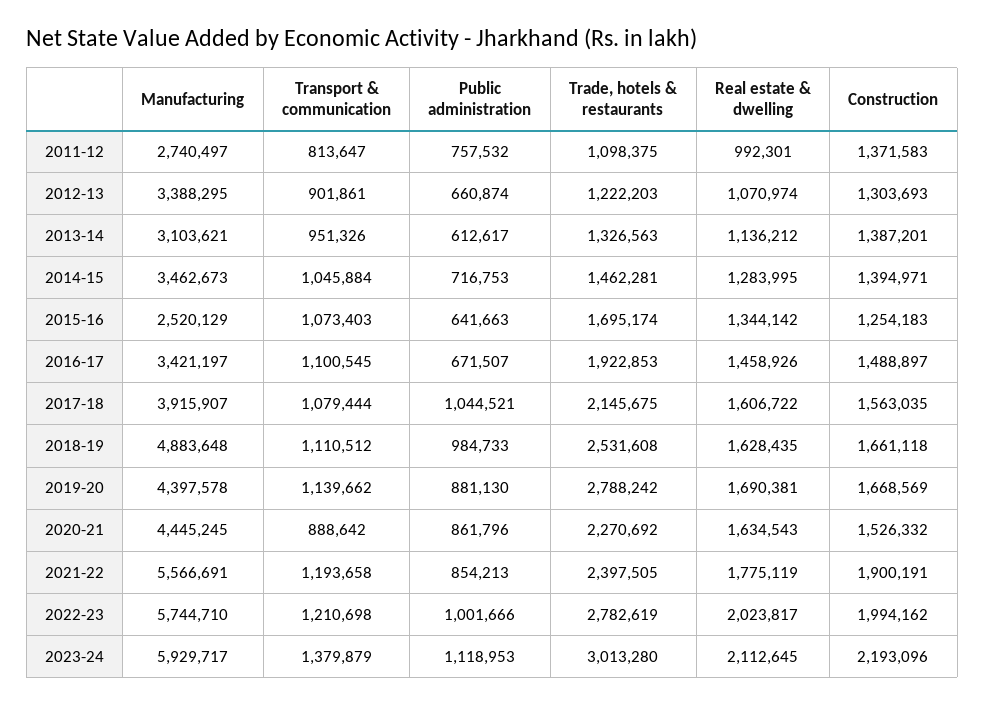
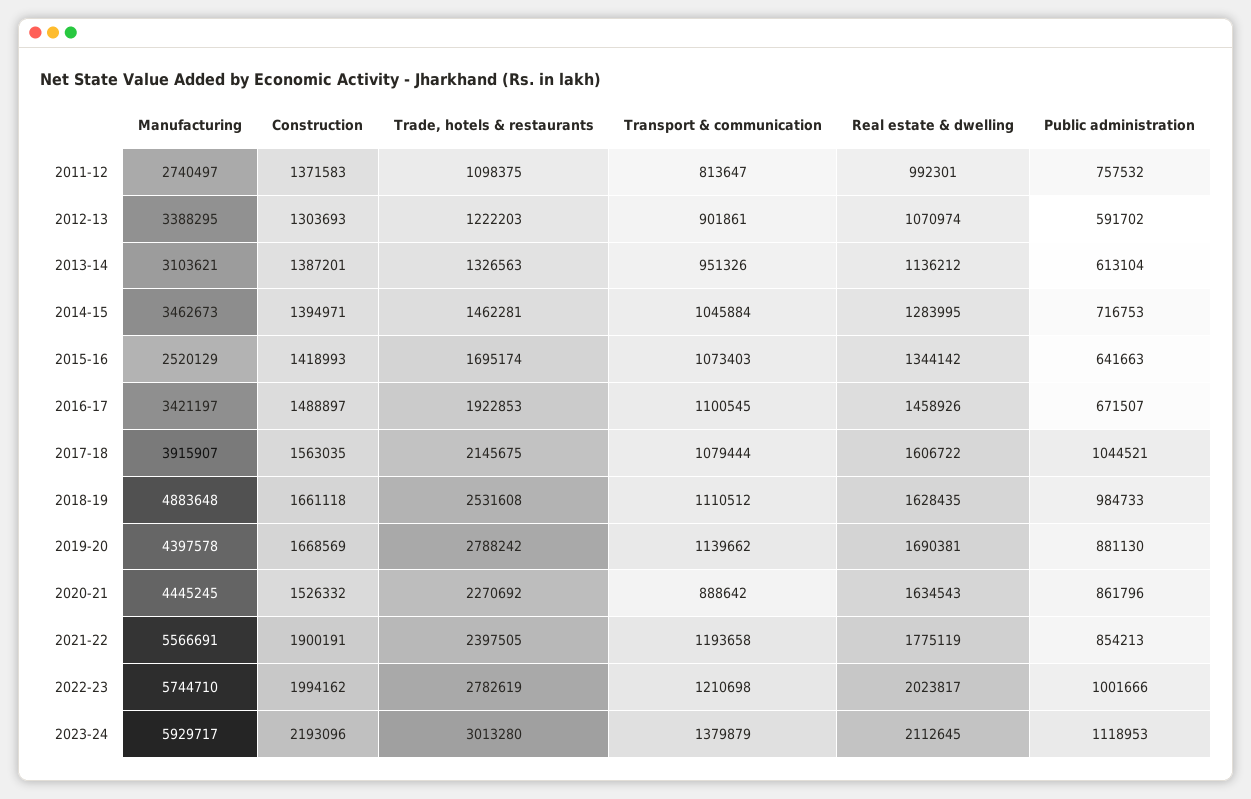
Public administration, 2012-13: 660874 -> 591702
Public administration, 2013-14: 612617 -> 613104
Construction, 2015-16: 1254183 -> 1418993

